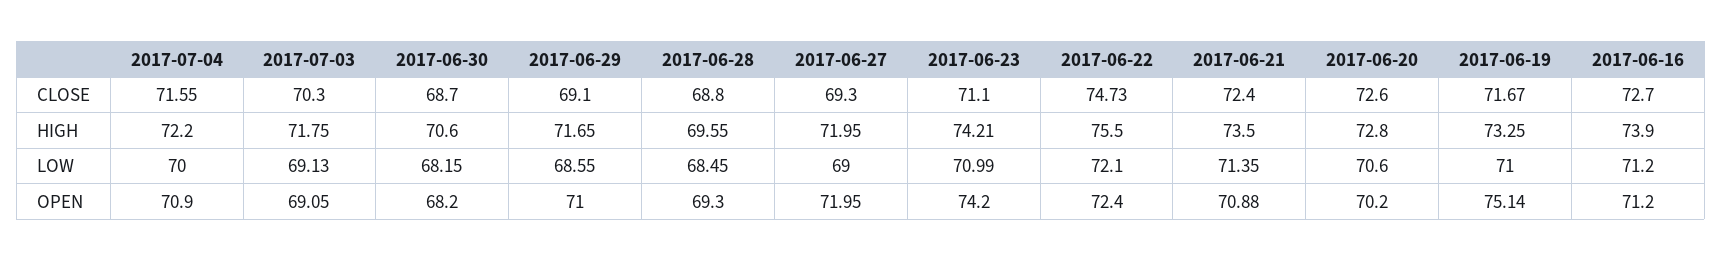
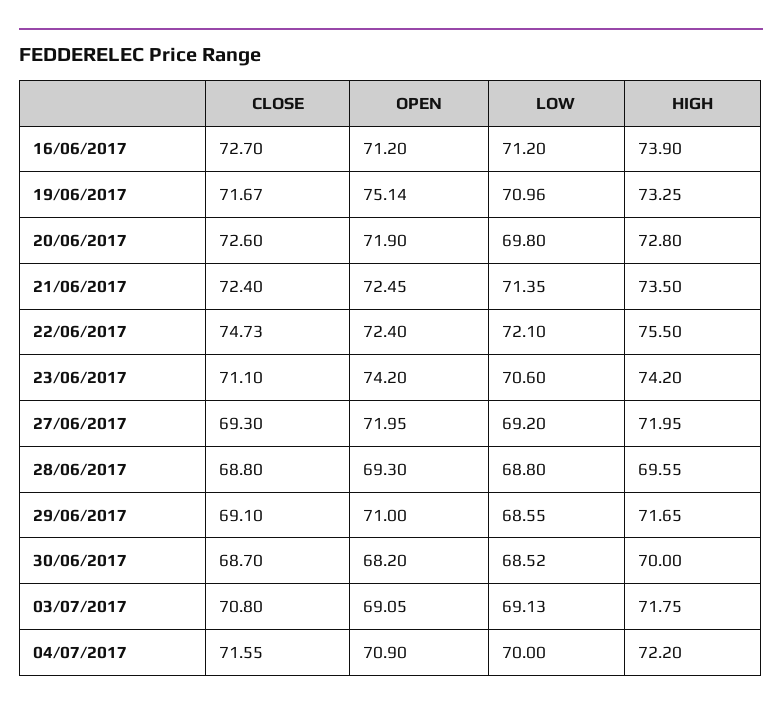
2017-07-03, CLOSE: 70.3 -> 70.8
2017-06-30, HIGH: 70.6 -> 70
2017-06-23, HIGH: 74.21 -> 74.2
2017-06-30, LOW: 68.15 -> 68.52
2017-06-28, LOW: 68.45 -> 68.8
2017-06-27, LOW: 69 -> 69.2
2017-06-23, LOW: 70.99 -> 70.6
2017-06-20, LOW: 70.6 -> 69.8
2017-06-19, LOW: 71 -> 70.96
2017-06-21, OPEN: 70.88 -> 72.45
2017-06-20, OPEN: 70.2 -> 71.9

